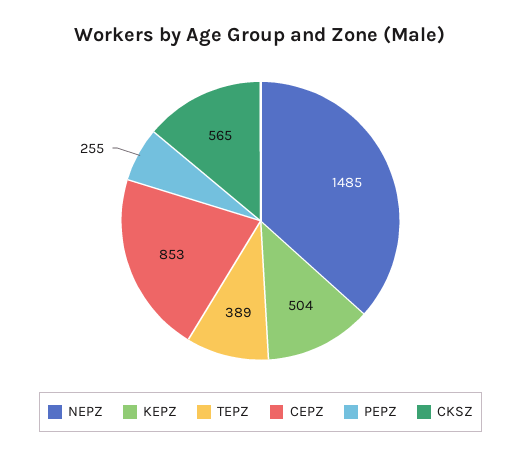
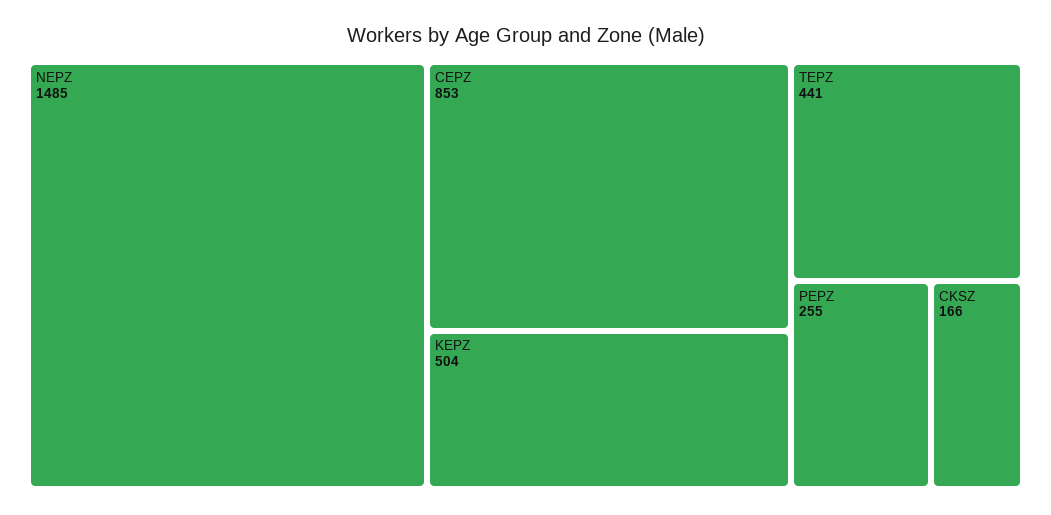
TEPZ: 389 -> 441
CKSZ: 565 -> 166

